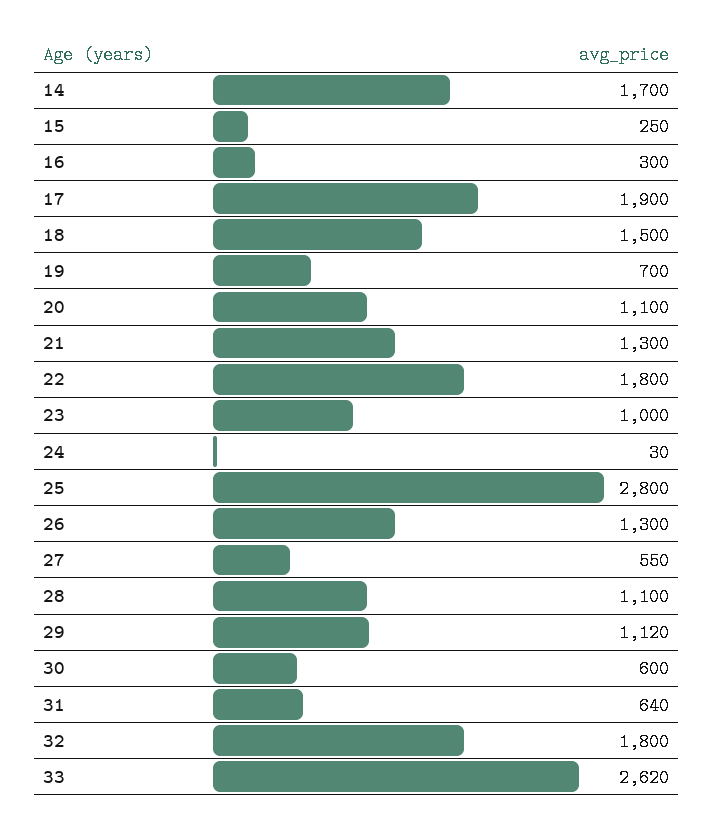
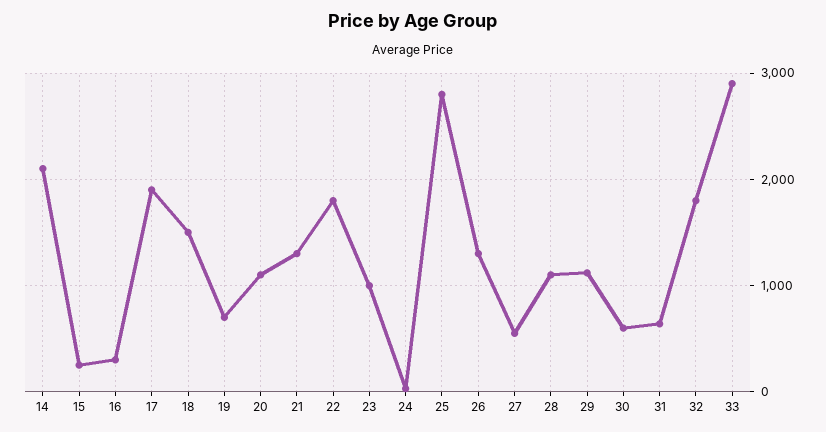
14: 1700 -> 2100
33: 2620 -> 2900

